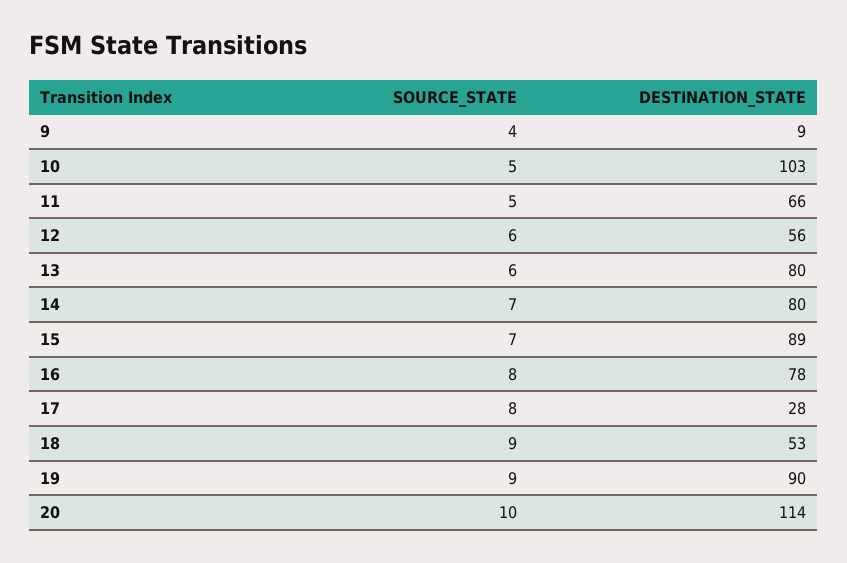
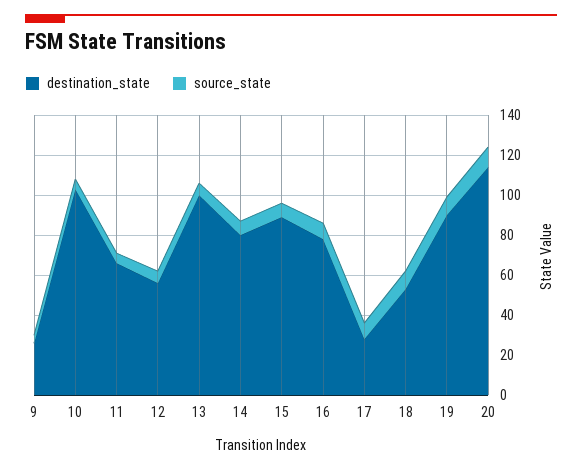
DESTINATION_STATE, 9: 9 -> 25
DESTINATION_STATE, 13: 80 -> 100

